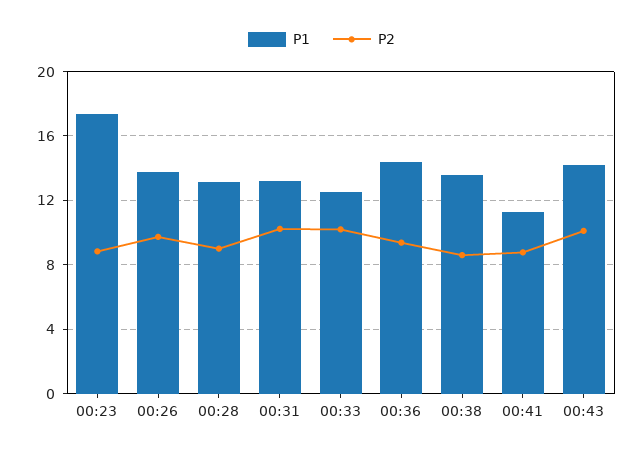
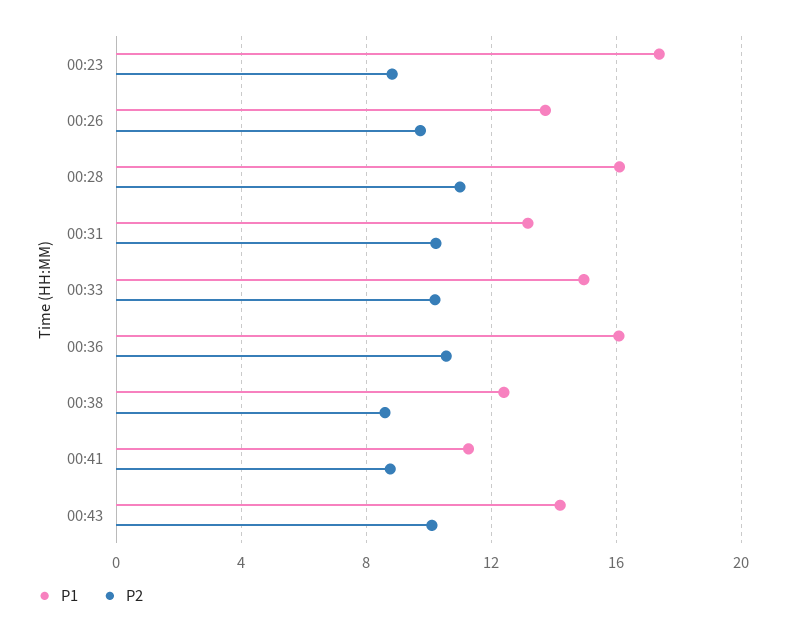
P1, 00:28: 13 -> 16
P2, 00:28: 9 -> 11
P1, 00:33: 12.5 -> 15
P1, 00:36: 14.5 -> 16
P2, 00:36: 9.5 -> 10.5
P1, 00:38: 13.5 -> 12.5

